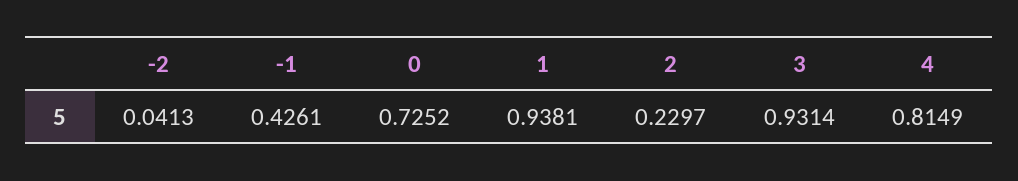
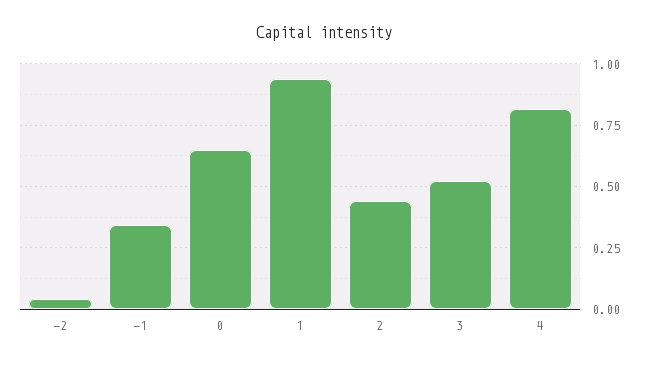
-1: 0.4261 -> 0.35
0: 0.7252 -> 0.65
2: 0.2297 -> 0.45
3: 0.9314 -> 0.525

